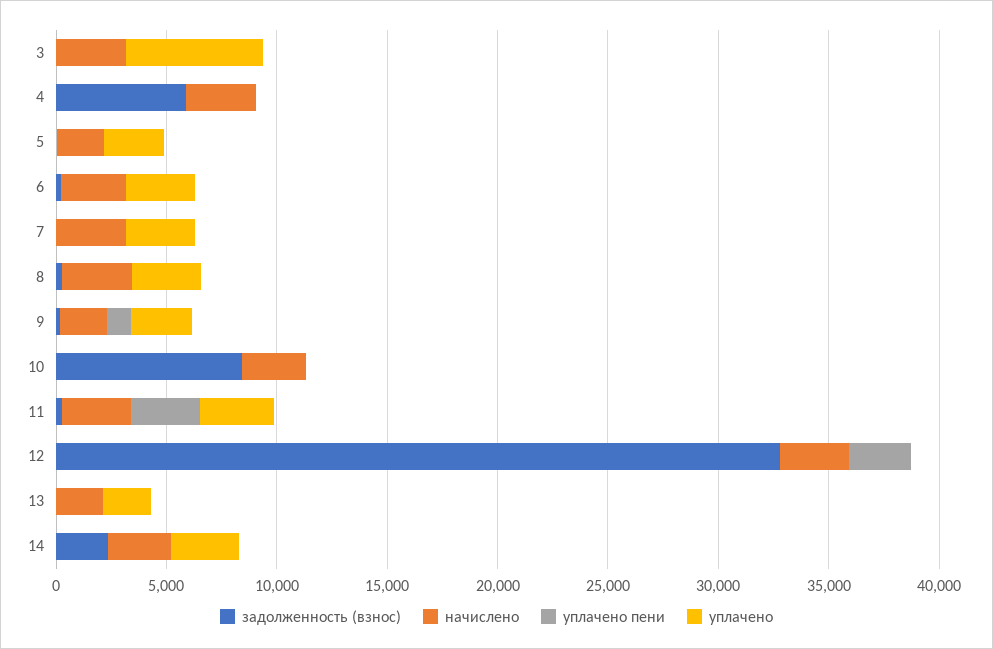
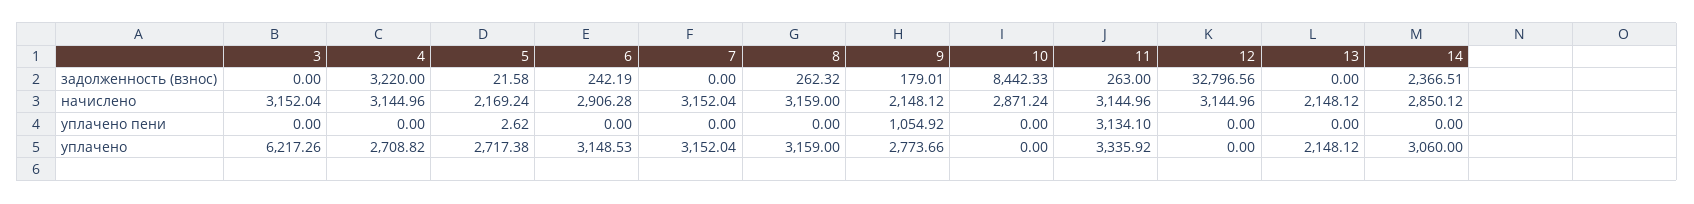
задолженность (взнос), 4: 6000 -> 3220
уплачено, 4: 0 -> 2708.82
уплачено пени, 12: 3000 -> 0

